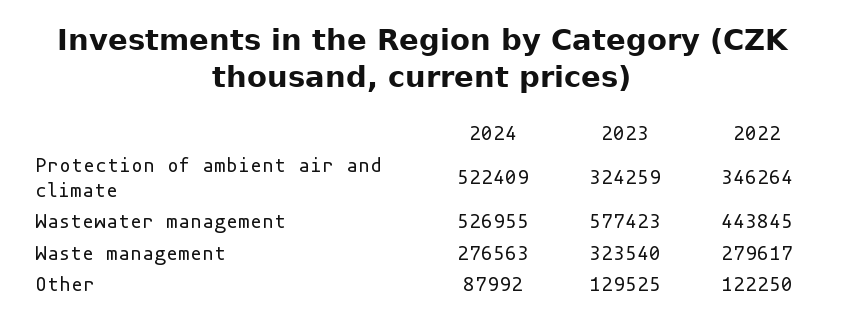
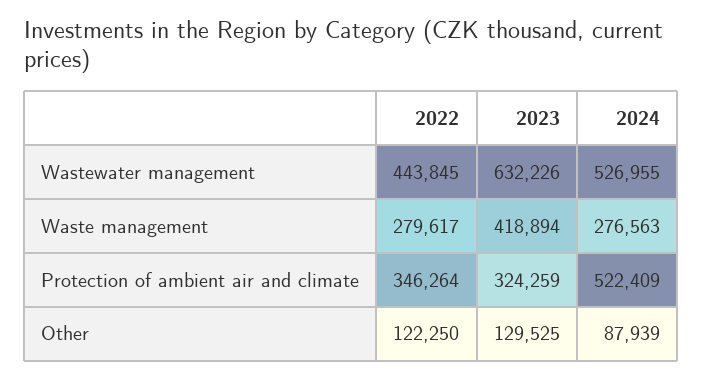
2023, Wastewater management: 577423 -> 632226
2023, Waste management: 323540 -> 418894
2024, Other: 87992 -> 87939

